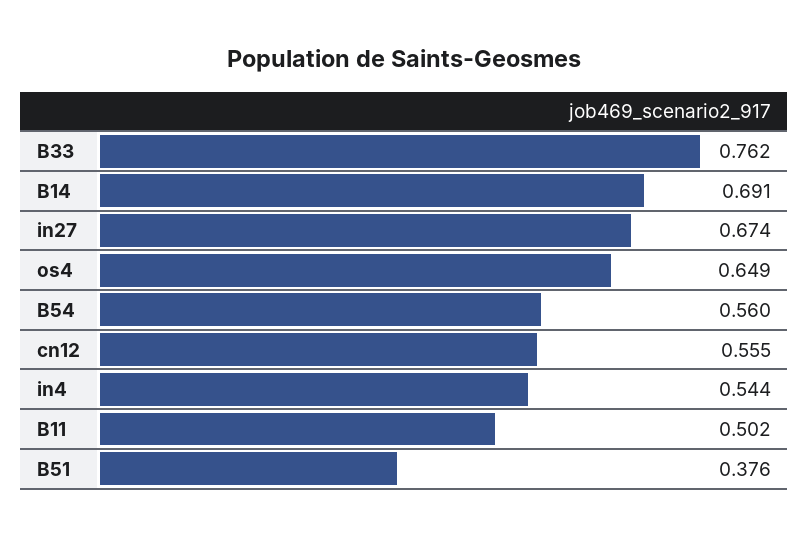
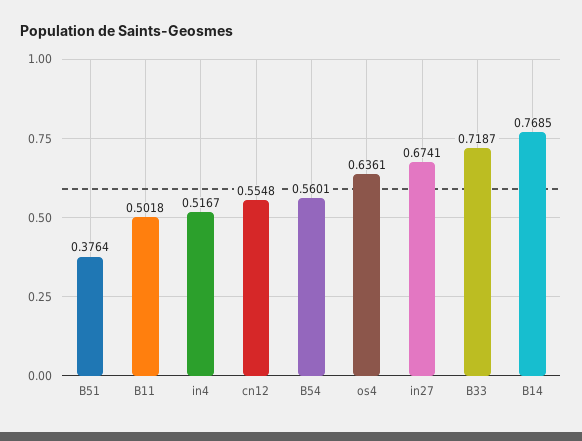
B33: 0.762 -> 0.7187
B14: 0.691 -> 0.7685
os4: 0.649 -> 0.6361
in4: 0.544 -> 0.5167

